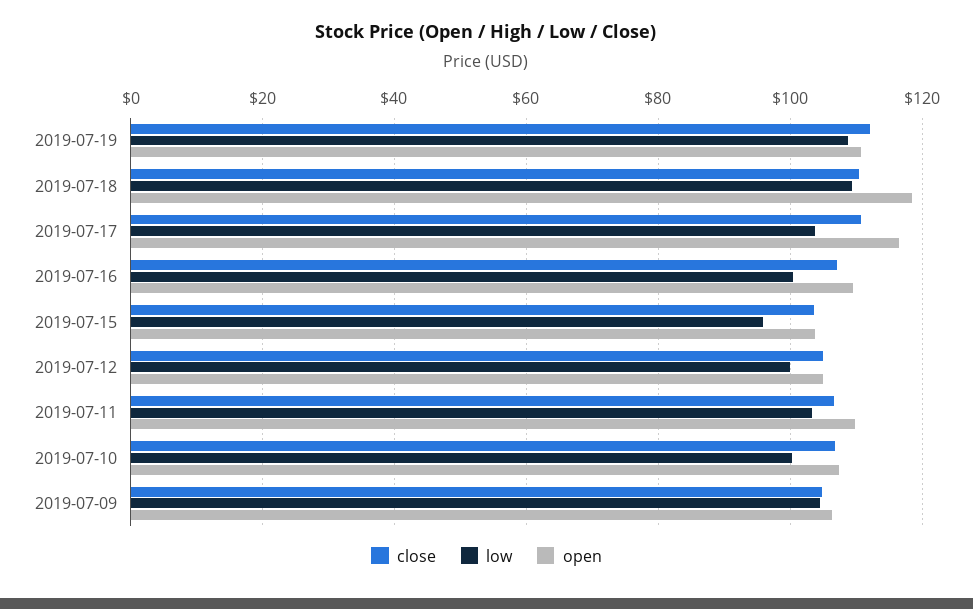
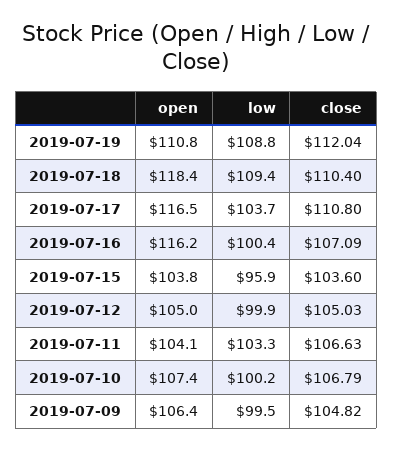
open, 2019-07-16: 110 -> 116.2
open, 2019-07-11: 110 -> 104.1
low, 2019-07-09: 104 -> 99.5

